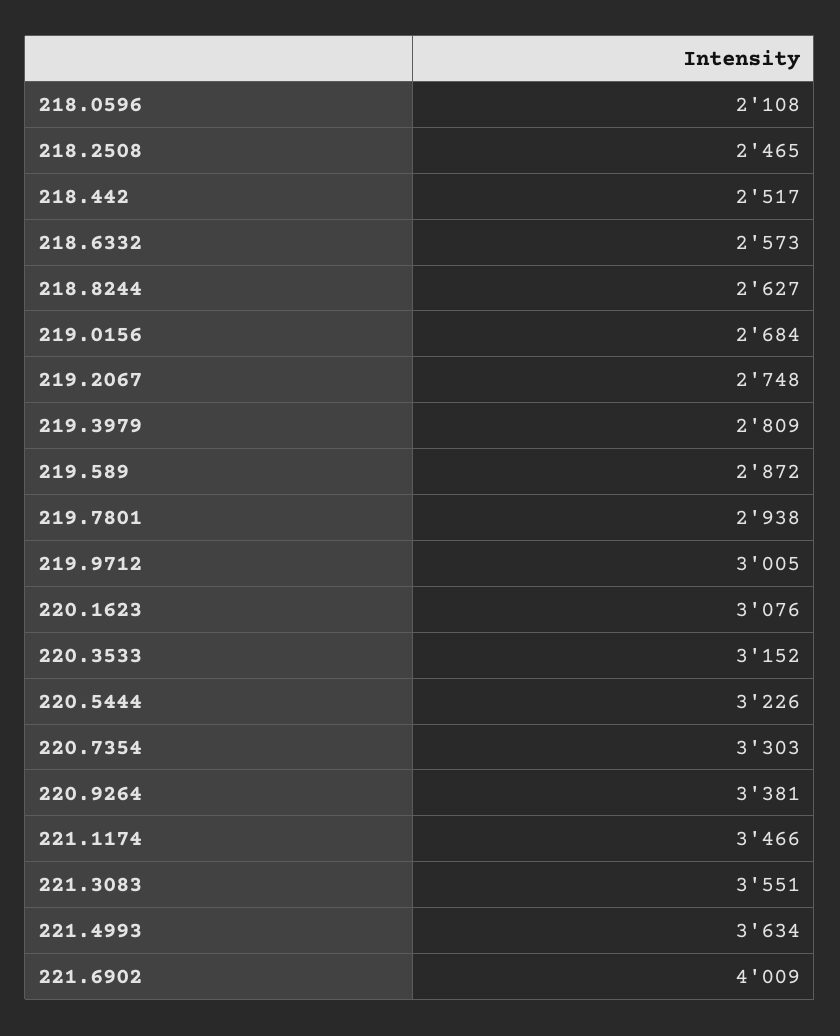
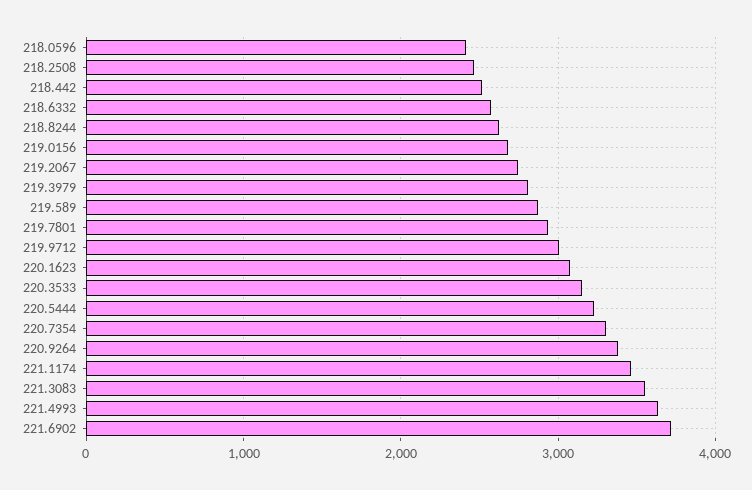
218.0596: 2108 -> 2400
221.6902: 4009 -> 3700

